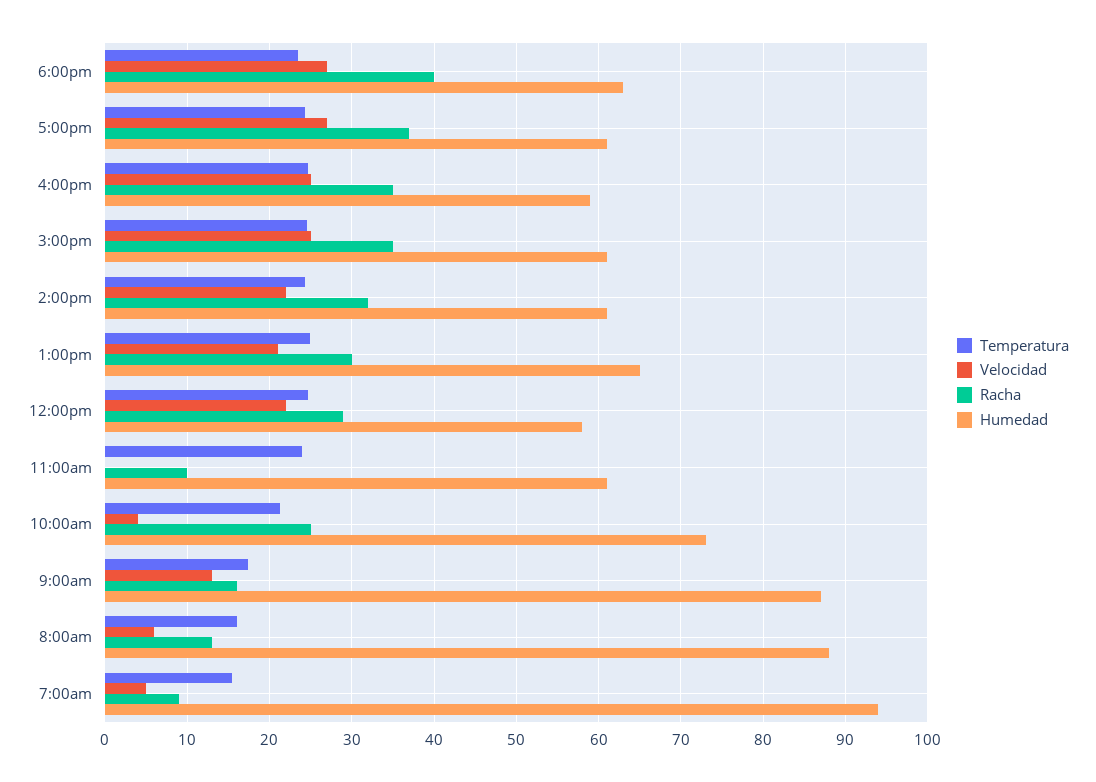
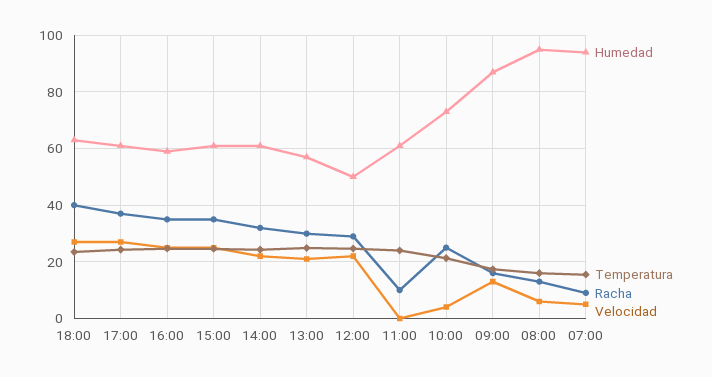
Humedad, 1:00pm: 65 -> 57.5
Humedad, 12:00pm: 58 -> 50
Humedad, 8:00am: 88 -> 95

